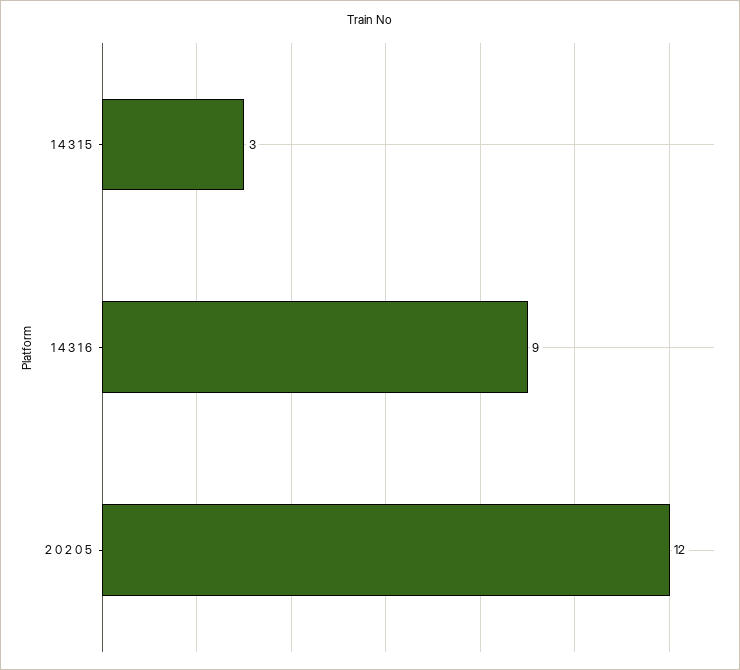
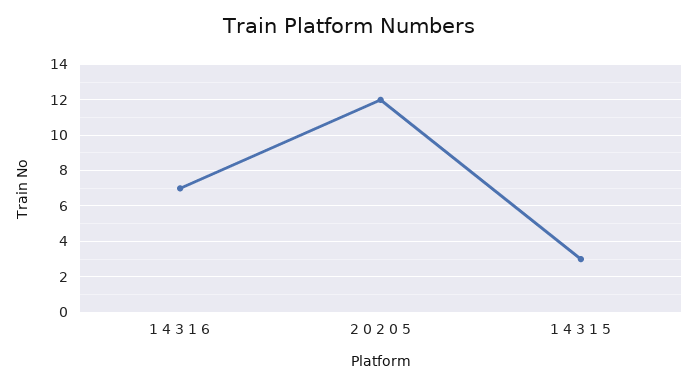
1 4 3 1 6: 9 -> 7

